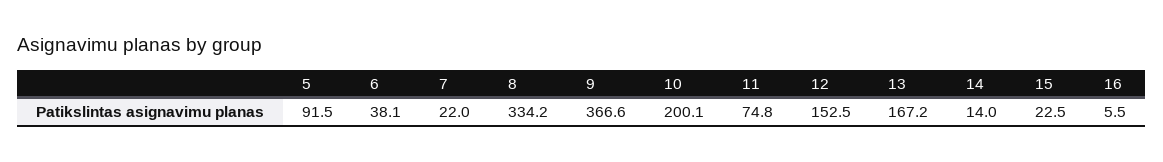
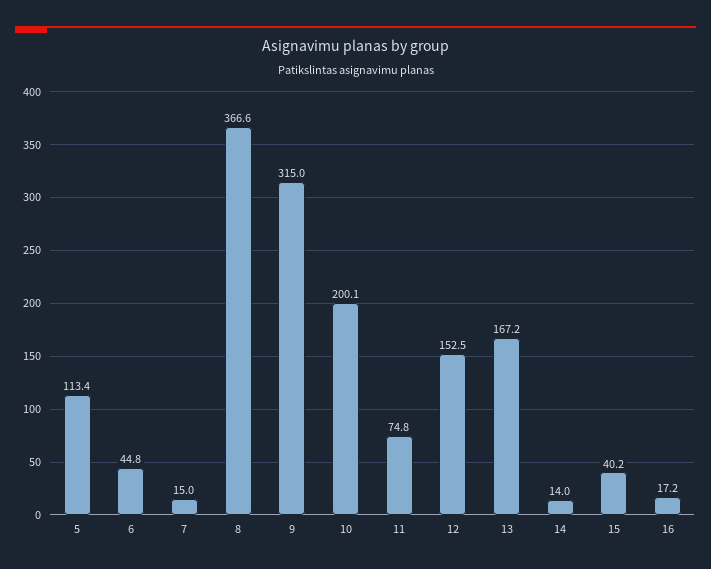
5: 91.5 -> 113.4
6: 38.1 -> 44.8
7: 22 -> 15
8: 334.2 -> 366.6
9: 366.6 -> 315
15: 22.5 -> 40.2
16: 5.5 -> 17.2

